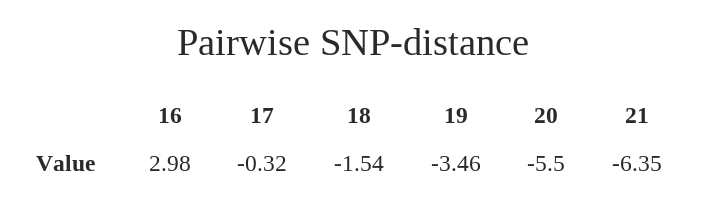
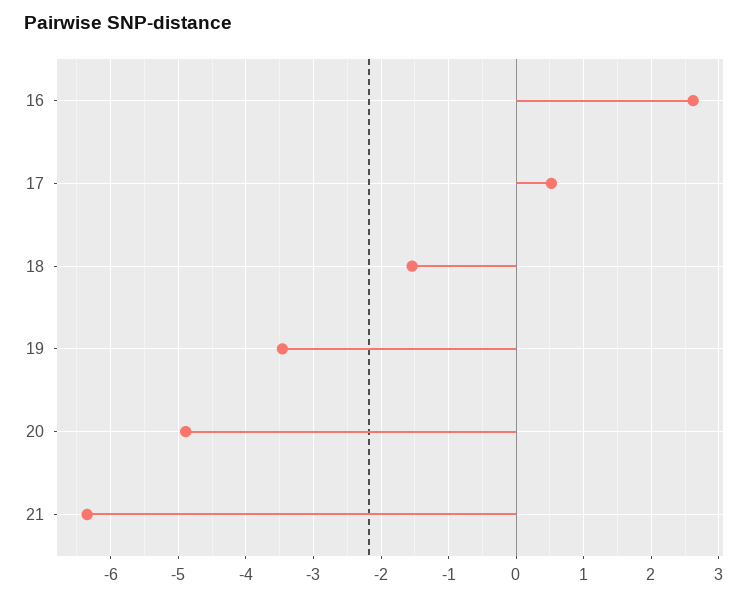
16: 2.98 -> 2.6
17: -0.32 -> 0.5
20: -5.5 -> -4.9

